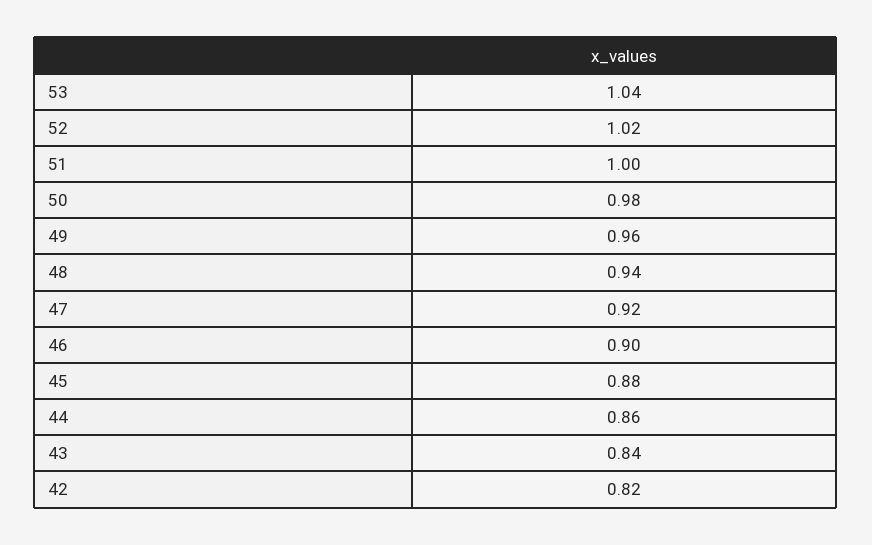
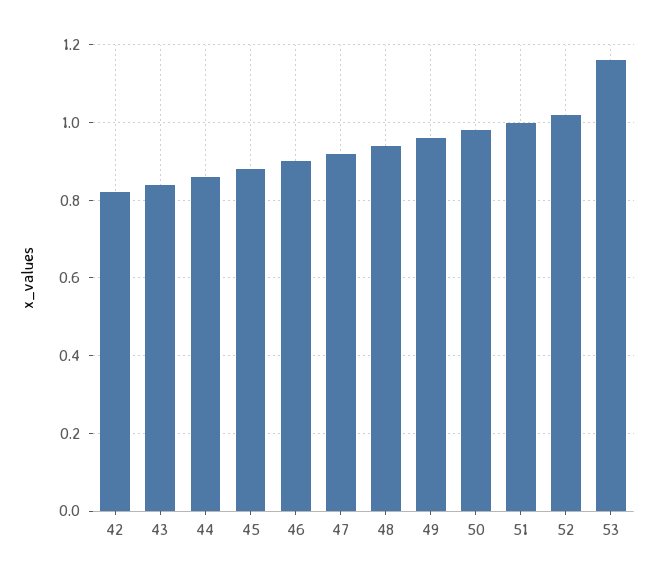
53: 1.04 -> 1.15

